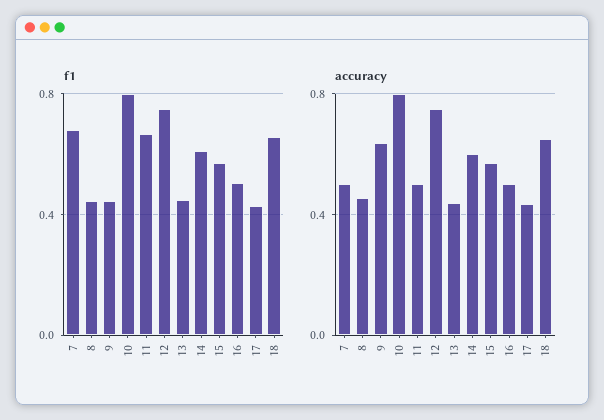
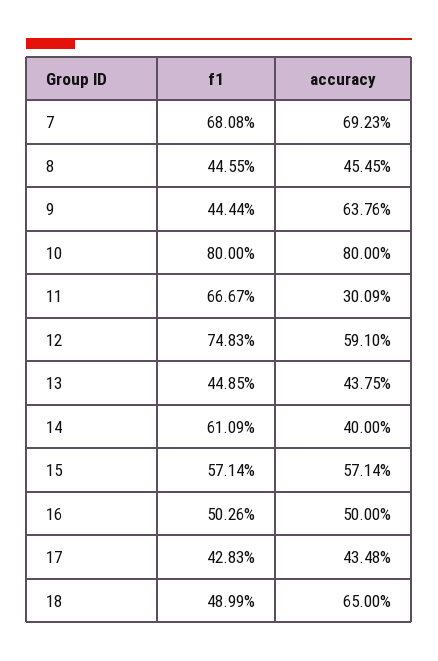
f1, 18: 0.65 -> 0.4899
accuracy, 7: 0.5 -> 0.6923
accuracy, 11: 0.5 -> 0.3009
accuracy, 12: 0.75 -> 0.591
accuracy, 14: 0.6 -> 0.4

